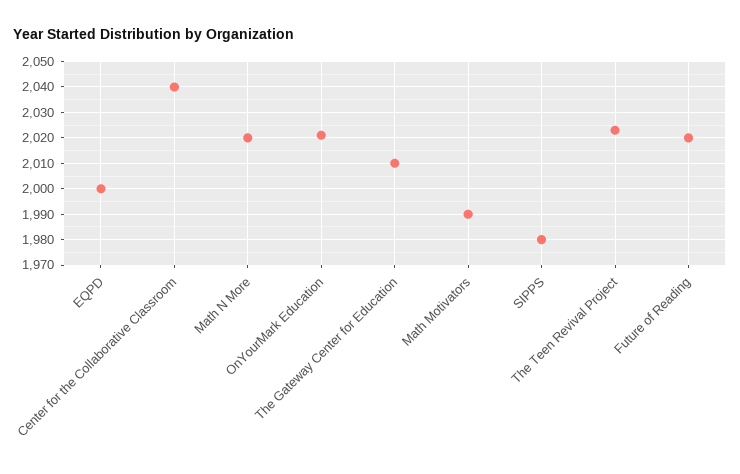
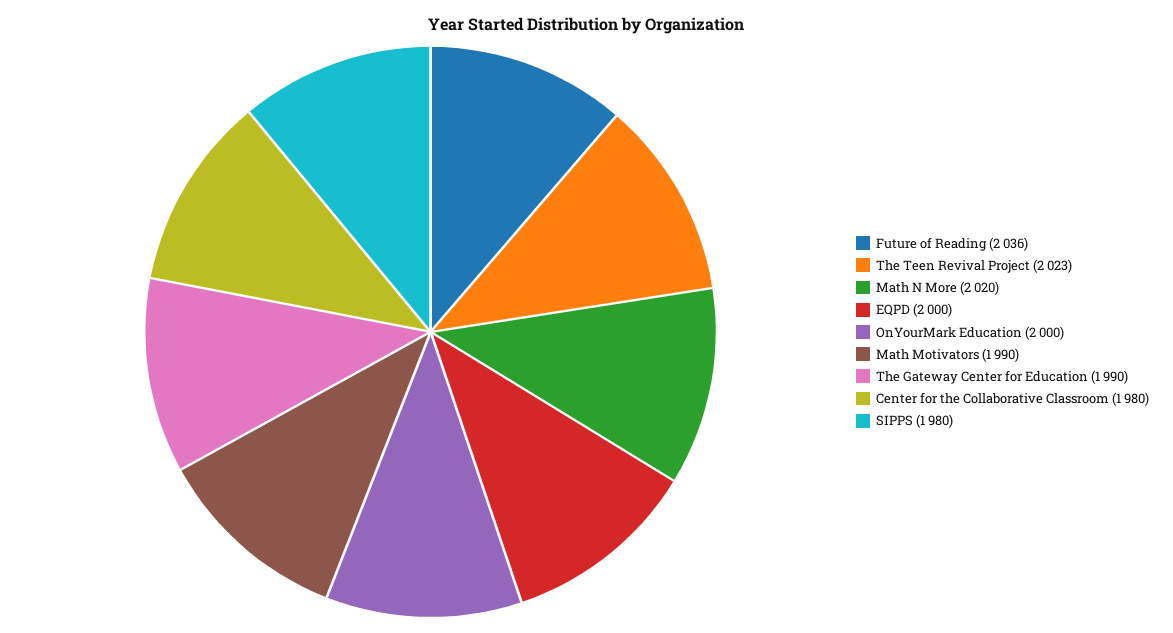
Center for the Collaborative Classroom: 2040 -> 1980
OnYourMark Education: 2020 -> 2000
The Gateway Center for Education: 2010 -> 1990
Future of Reading: 2020 -> 2036

